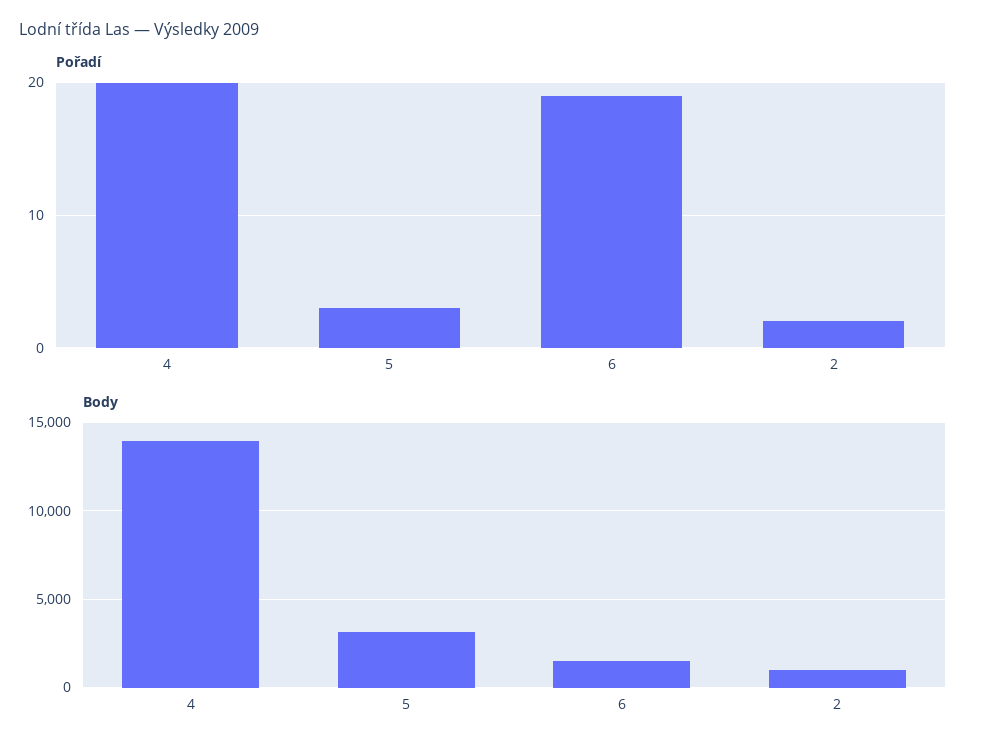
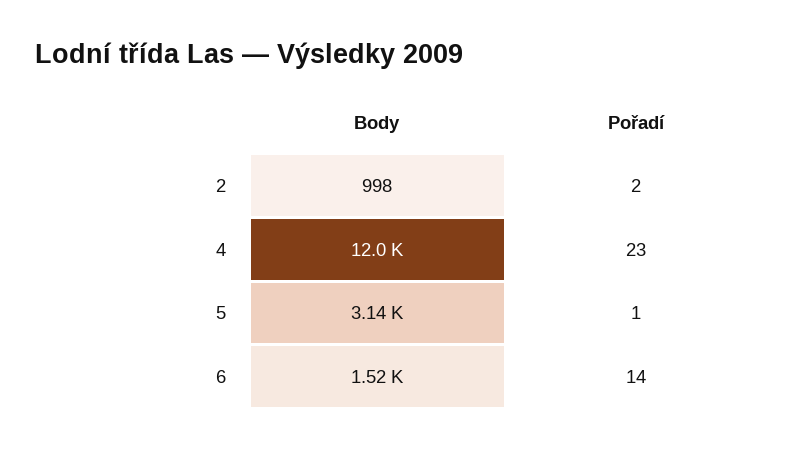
Pořadí, 4: 20 -> 23
Pořadí, 5: 3 -> 1
Pořadí, 6: 19 -> 14
Body, 4: 14000 -> 12000

